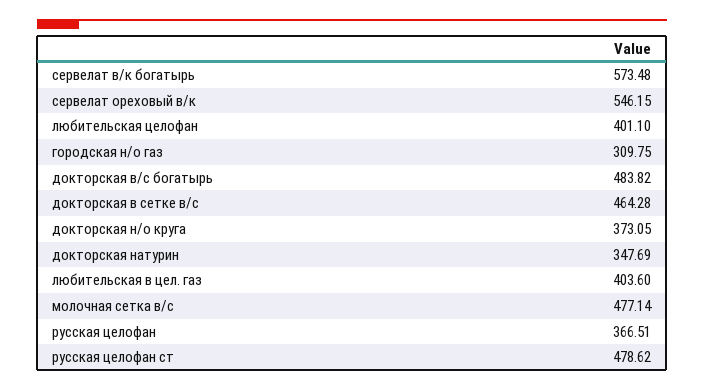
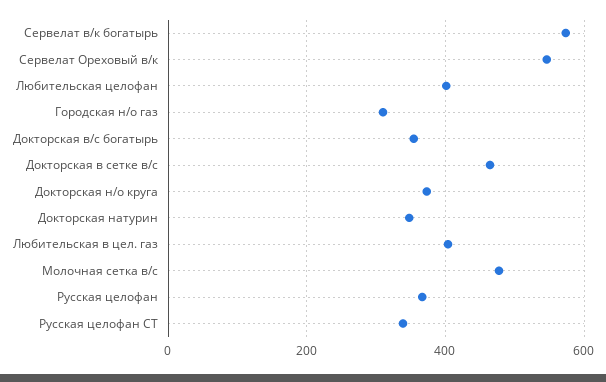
докторская в/с богатырь: 483.82 -> 360
русская целофан ст: 478.62 -> 340

